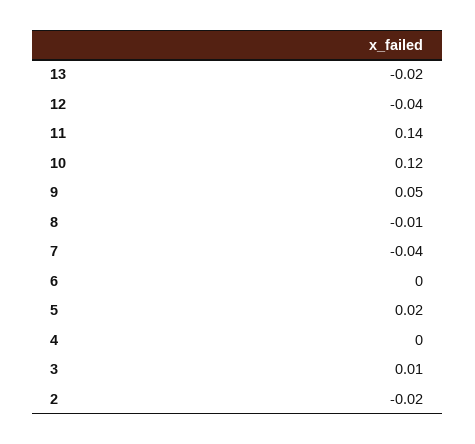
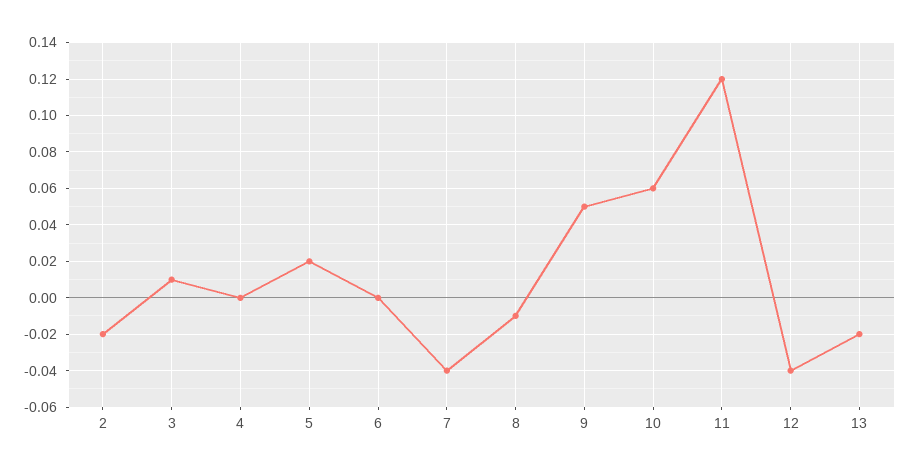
11: 0.14 -> 0.12
10: 0.12 -> 0.06

